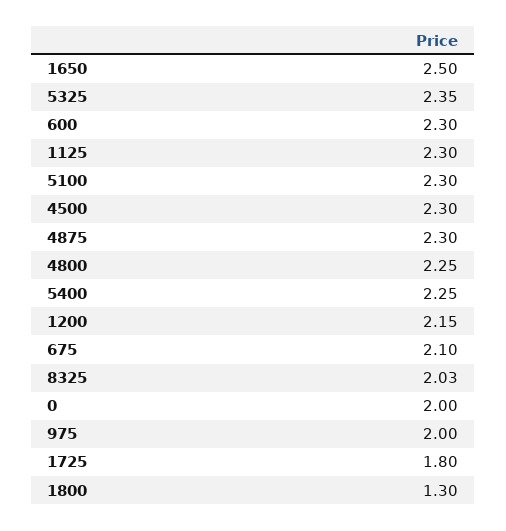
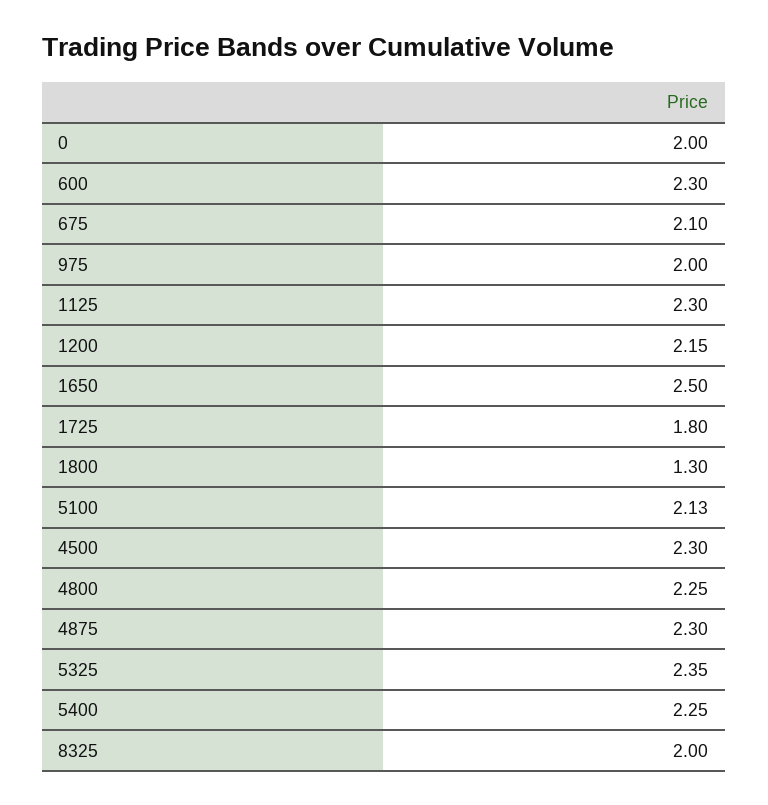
5100: 2.3 -> 2.13
8325: 2.03 -> 2

